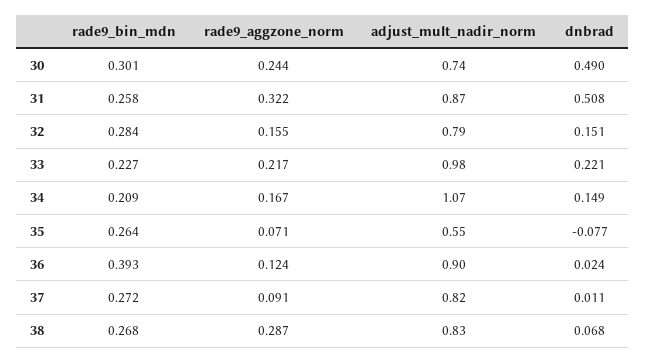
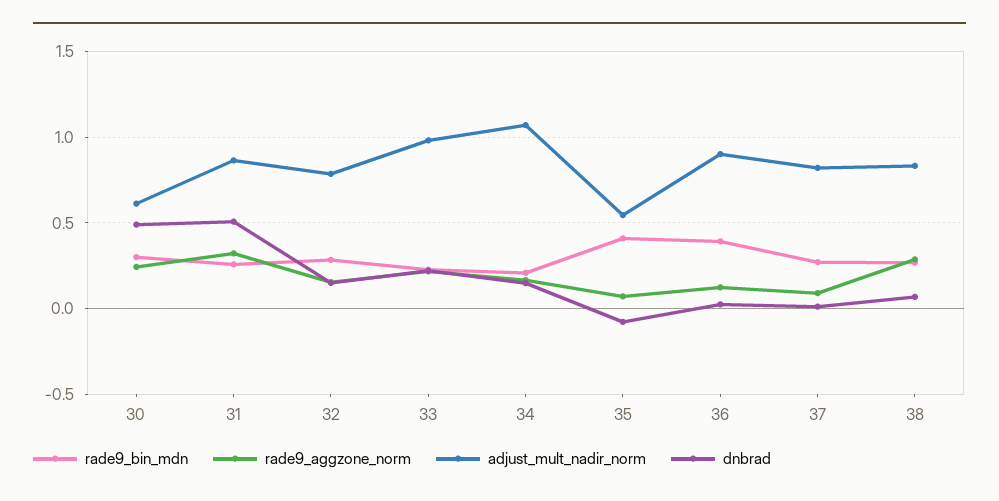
adjust_mult_nadir_norm, 30: 0.74 -> 0.6
rade9_bin_mdn, 35: 0.264 -> 0.4

